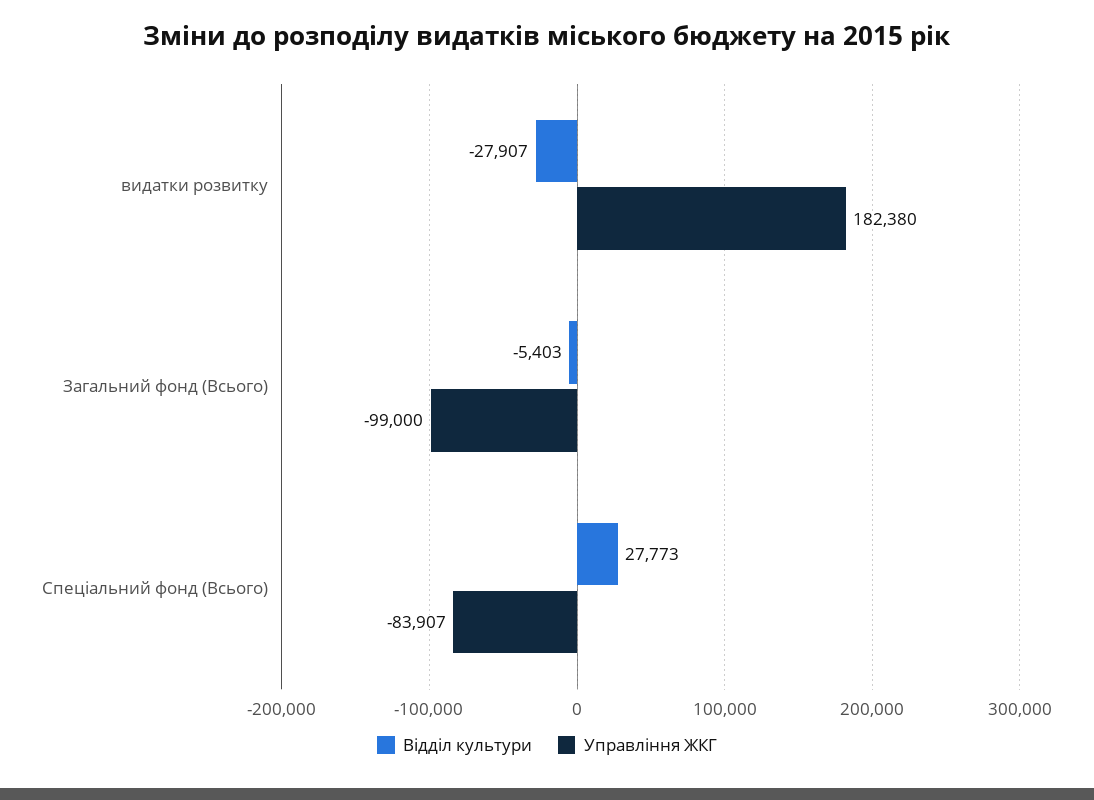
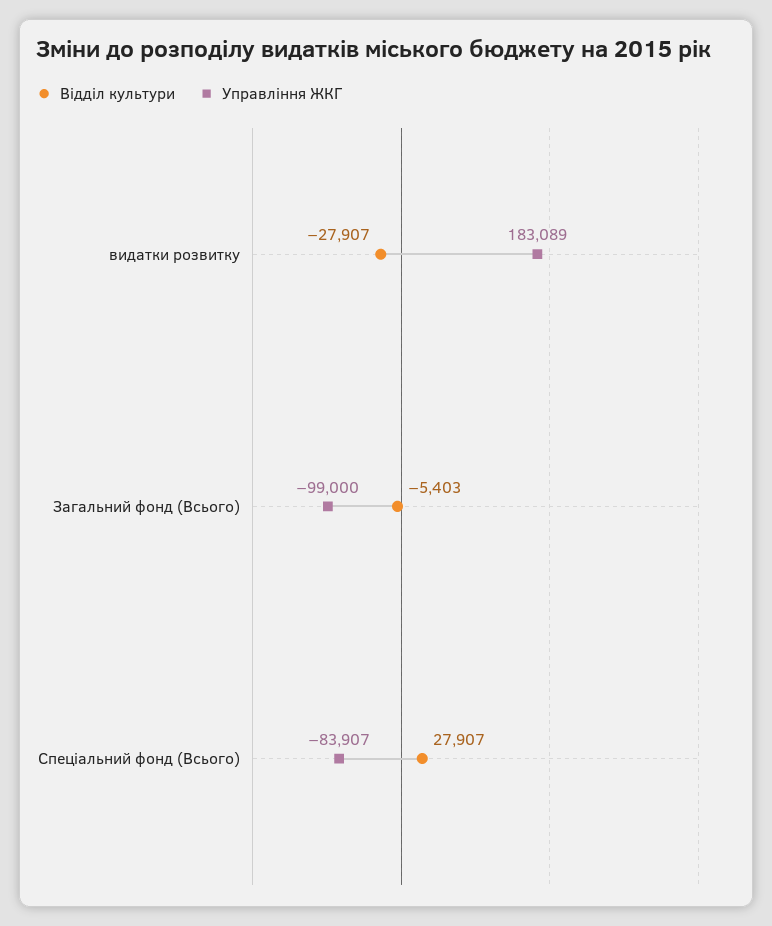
Управління ЖКГ, видатки розвитку: 182380 -> 183089
Відділ культури, Спеціальний фонд (Всього): 27773 -> 27907

